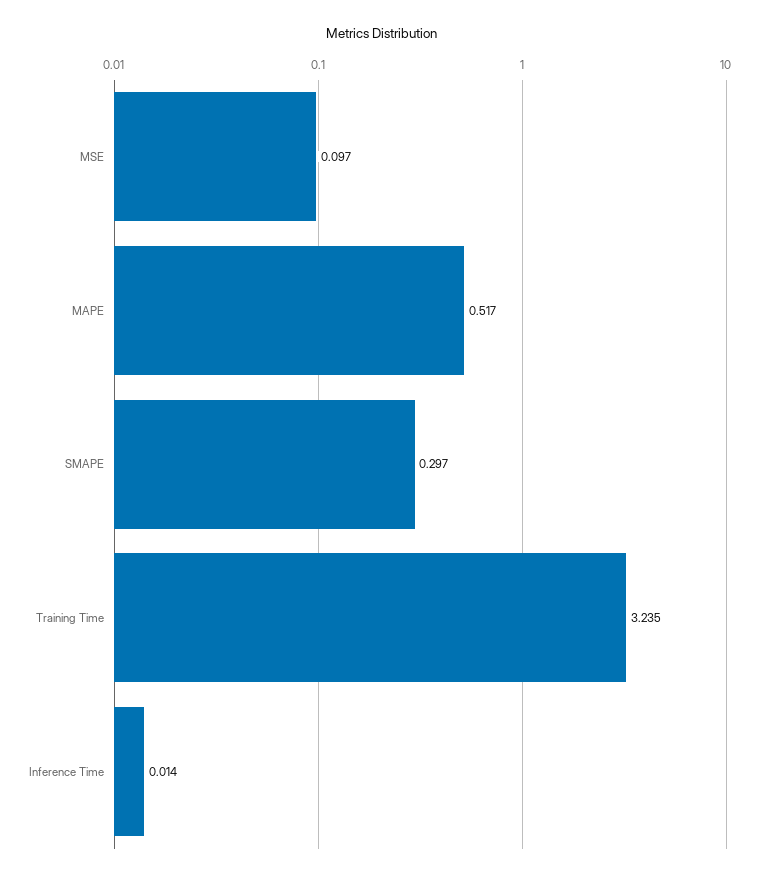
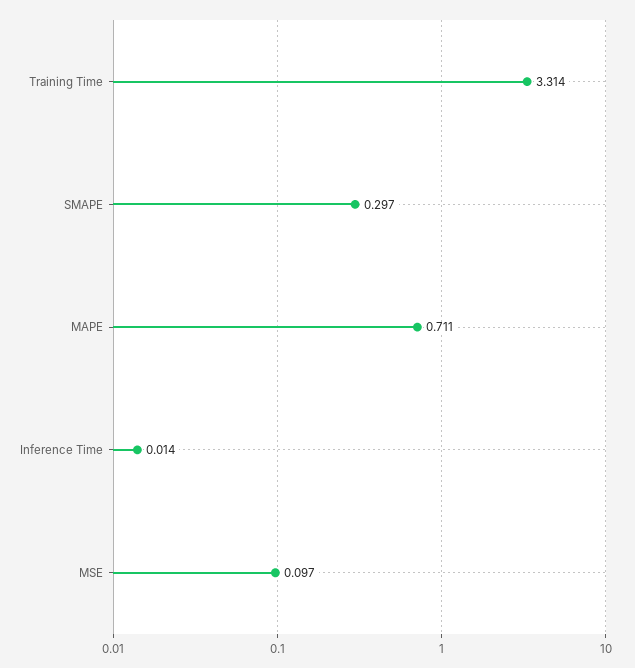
MAPE: 0.517 -> 0.711
Training Time: 3.235 -> 3.314

